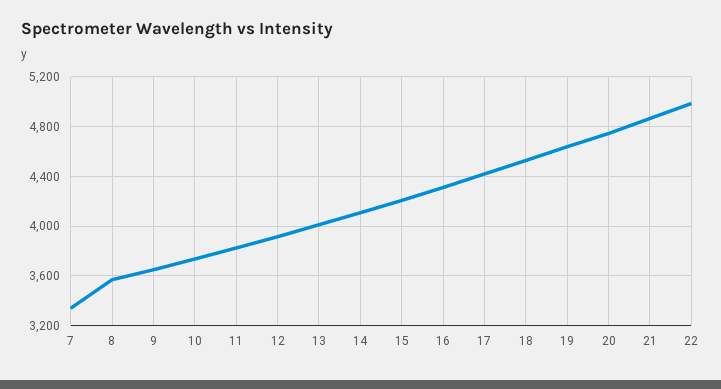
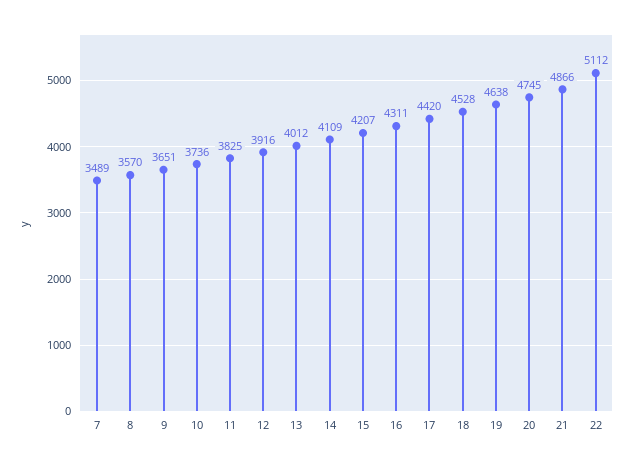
7: 3350 -> 3489
22: 5000 -> 5112

